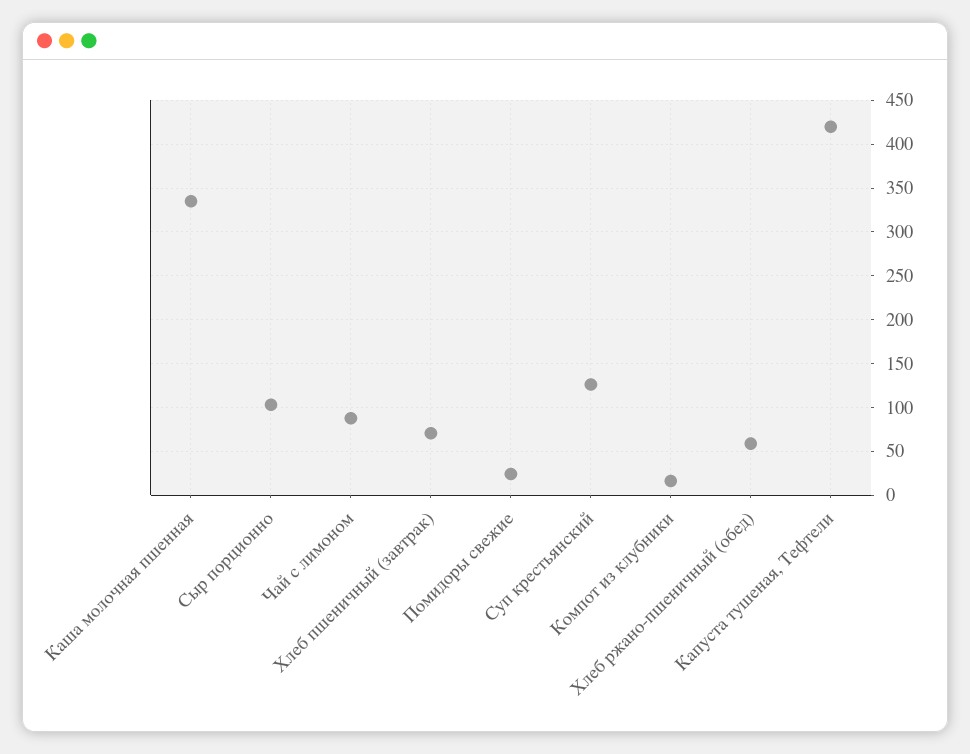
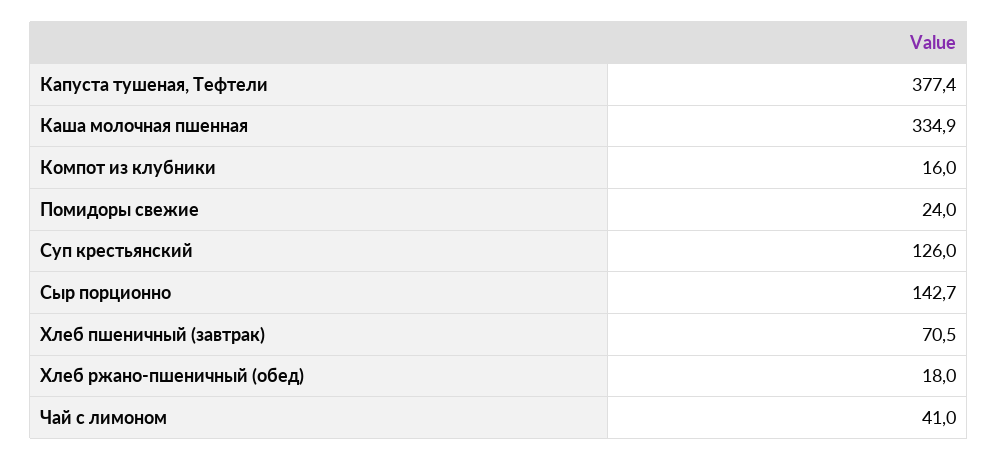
Сыр порционно: 100 -> 142.7
Чай с лимоном: 90 -> 41
Хлеб ржано-пшеничный (обед): 60 -> 18
Капуста тушеная, Тефтели: 420 -> 377.4

